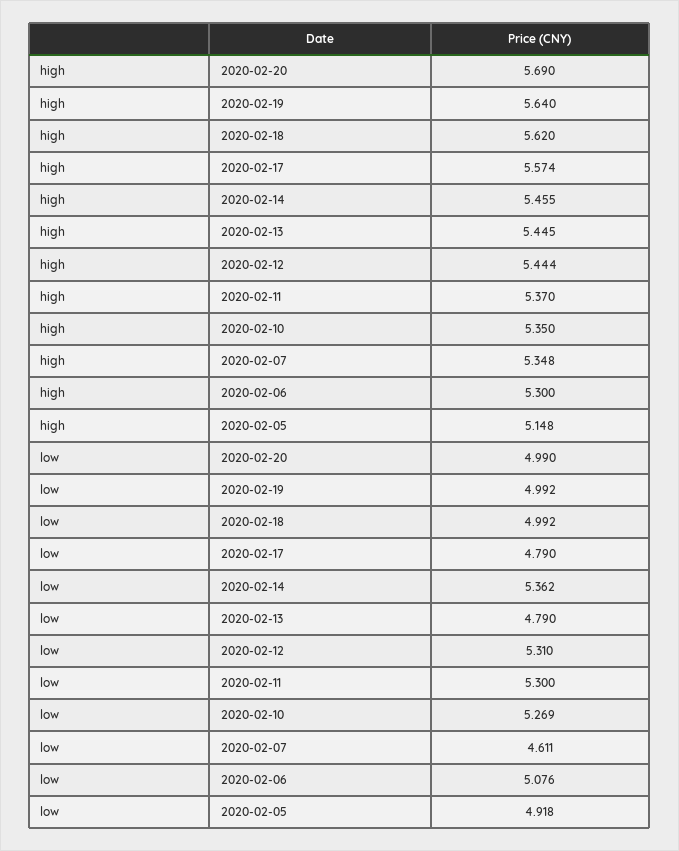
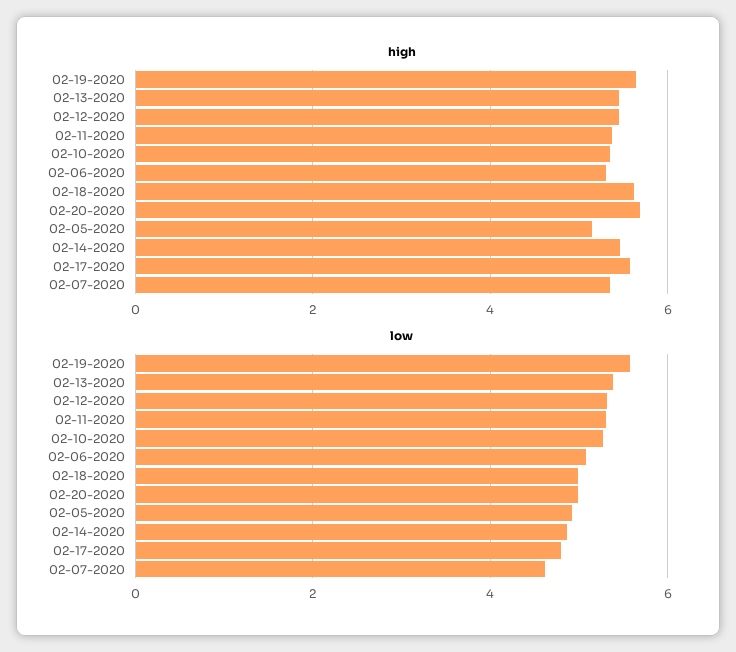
low, 2020-02-19: 4.992 -> 5.6
low, 2020-02-14: 5.362 -> 4.8
low, 2020-02-13: 4.79 -> 5.4

